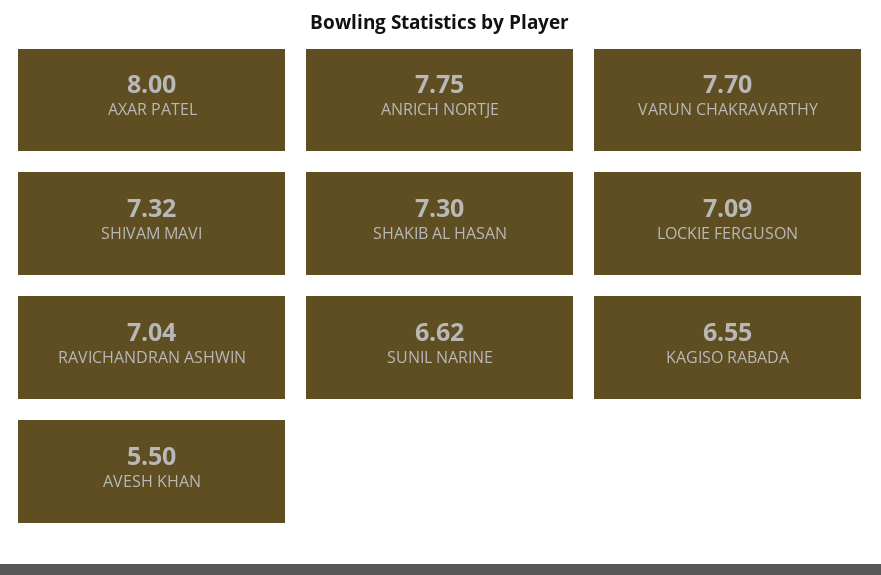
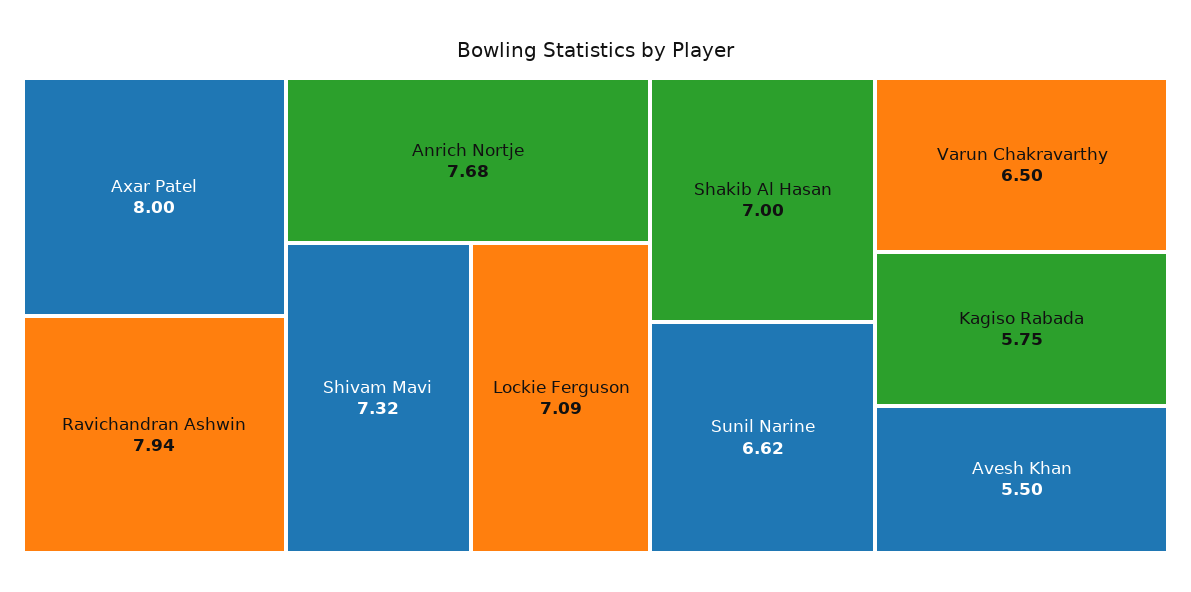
ANRICH NORTJE: 7.75 -> 7.68
VARUN CHAKRAVARTHY: 7.7 -> 6.5
SHAKIB AL HASAN: 7.3 -> 7
RAVICHANDRAN ASHWIN: 7.04 -> 7.94
KAGISO RABADA: 6.55 -> 5.75

